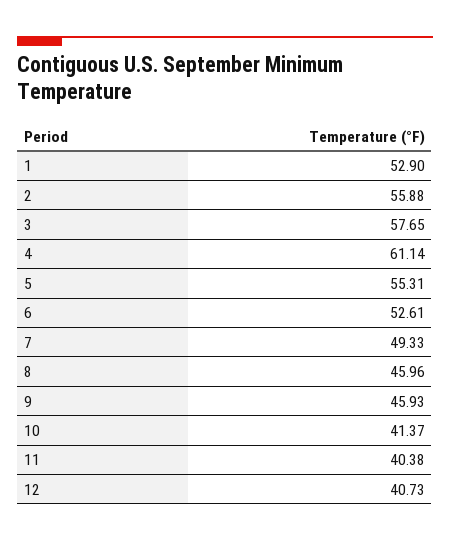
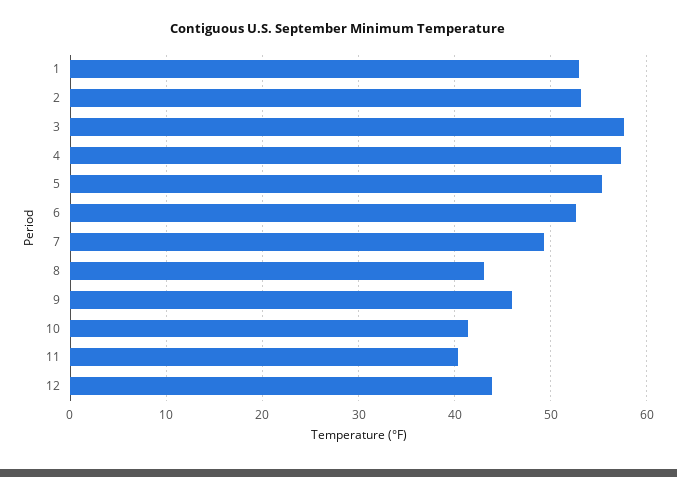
2: 55.88 -> 53
4: 61.14 -> 57
8: 45.96 -> 43
12: 40.73 -> 44

